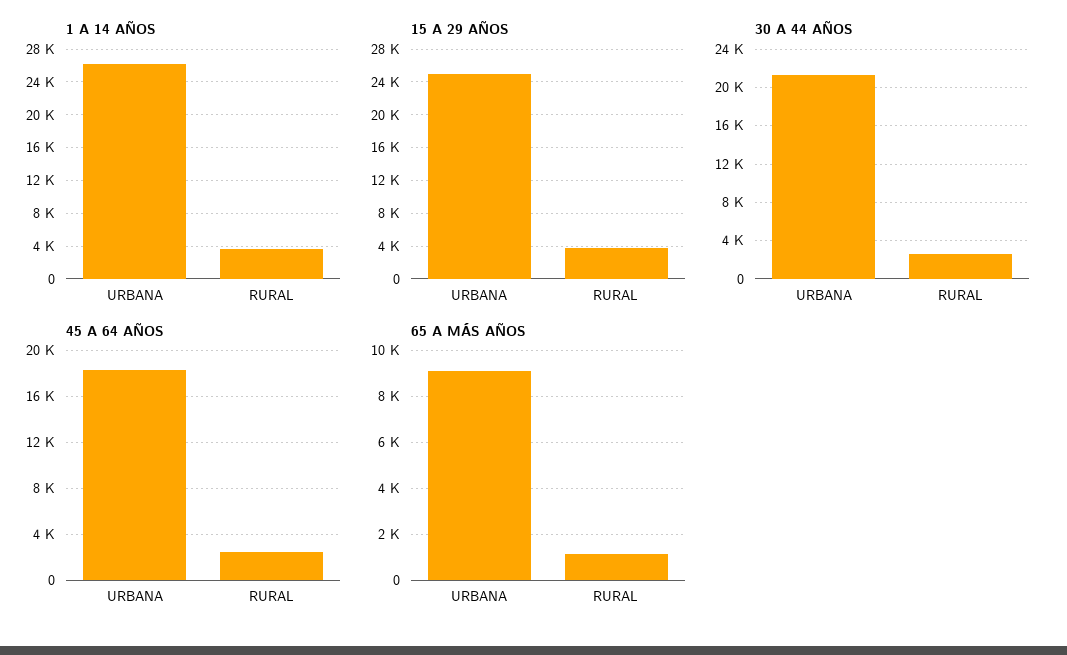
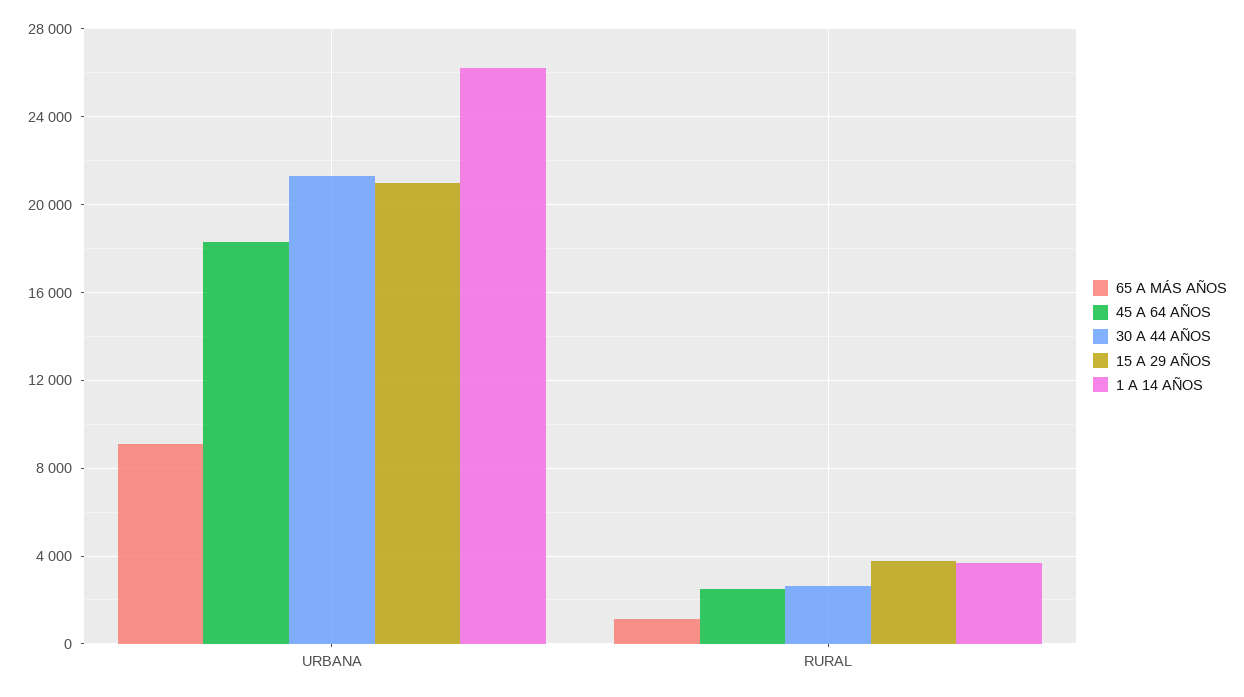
15 A 29 AÑOS, URBANA: 25000 -> 21000

